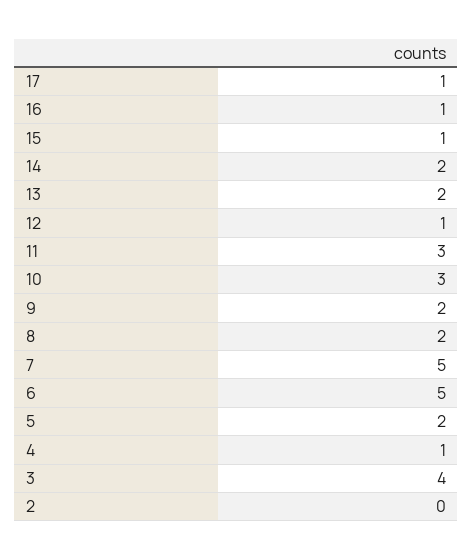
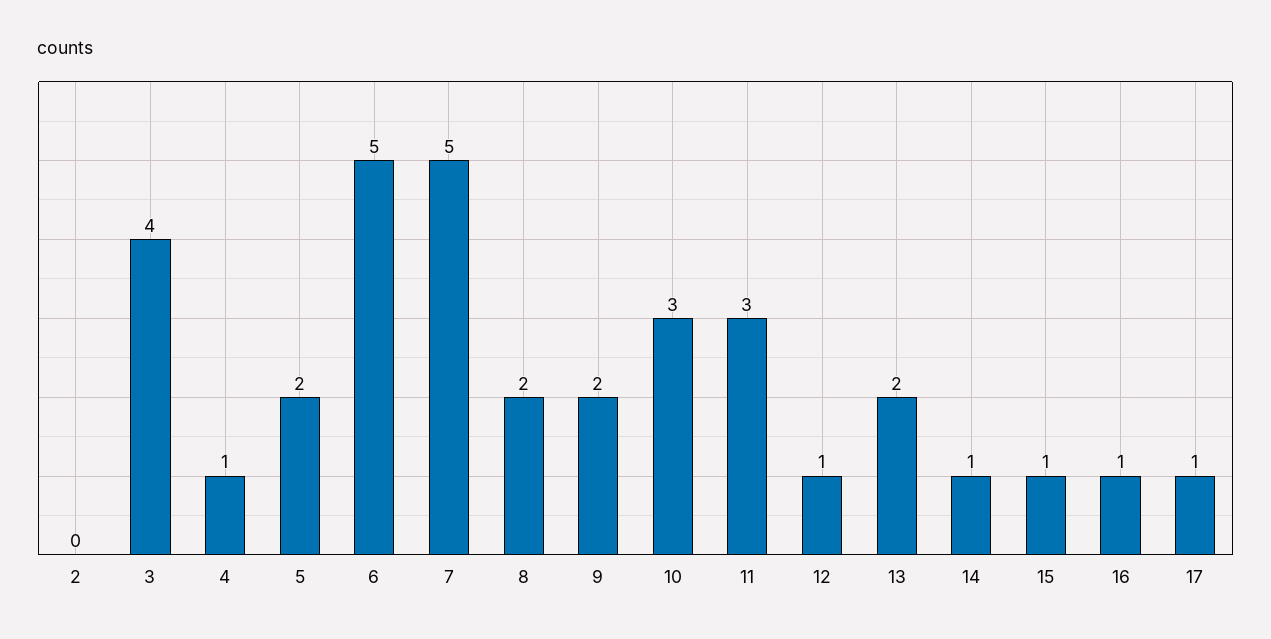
14: 2 -> 1

